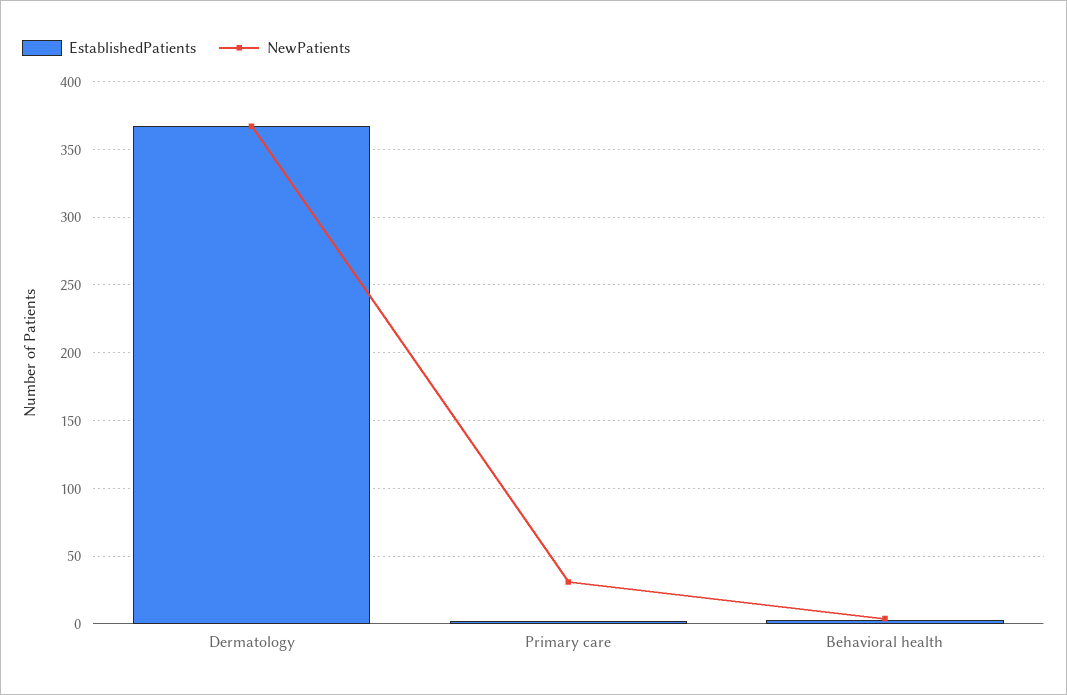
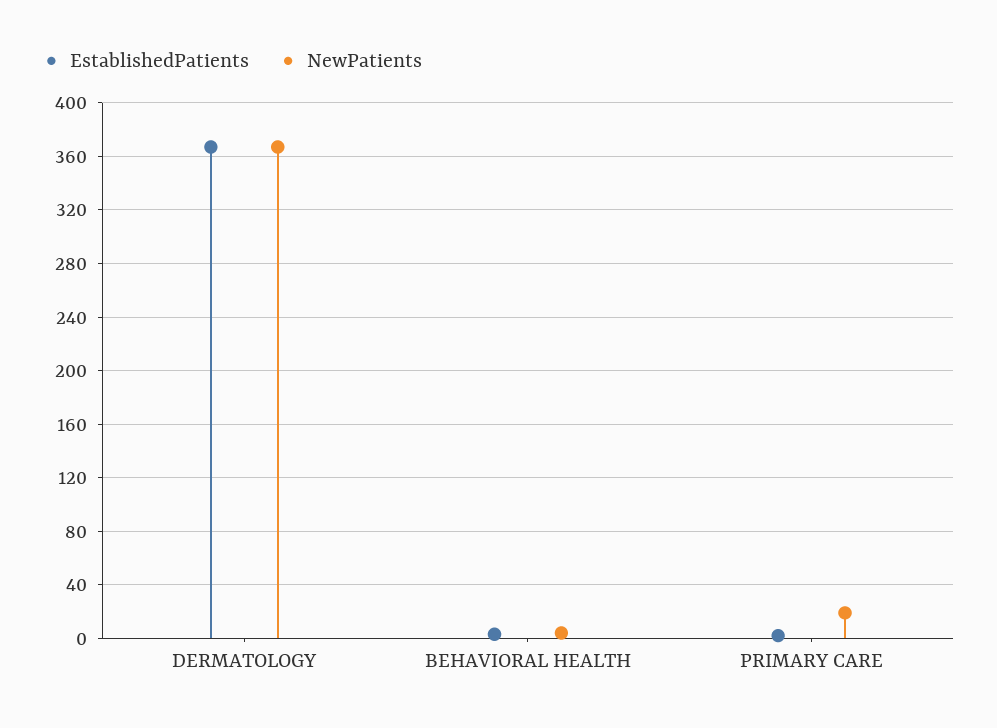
NewPatients, Primary care: 30 -> 20

